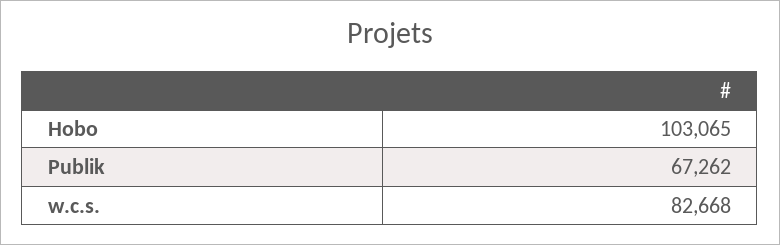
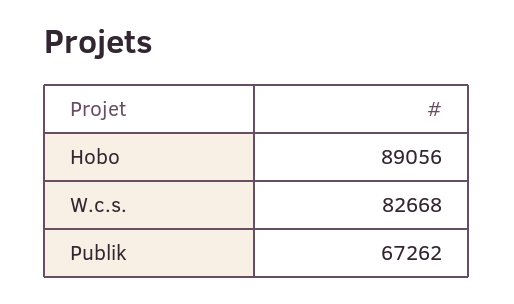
Hobo: 103065 -> 89056

